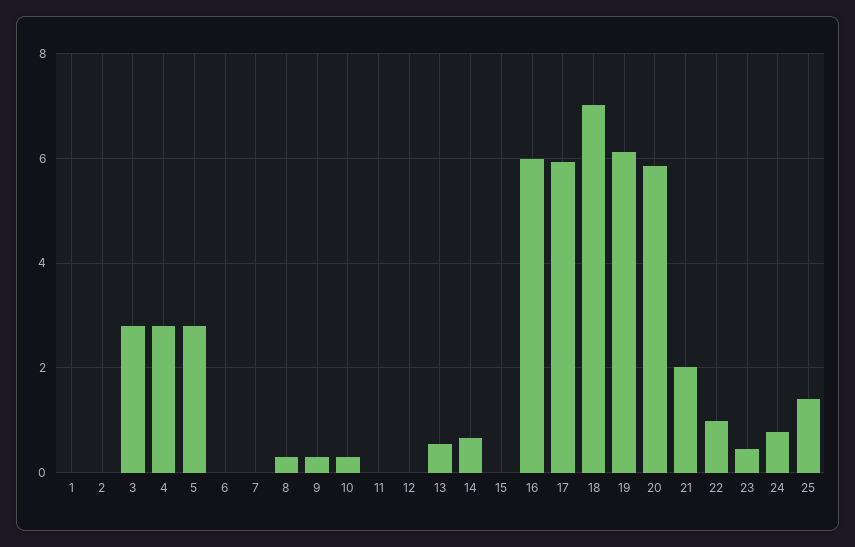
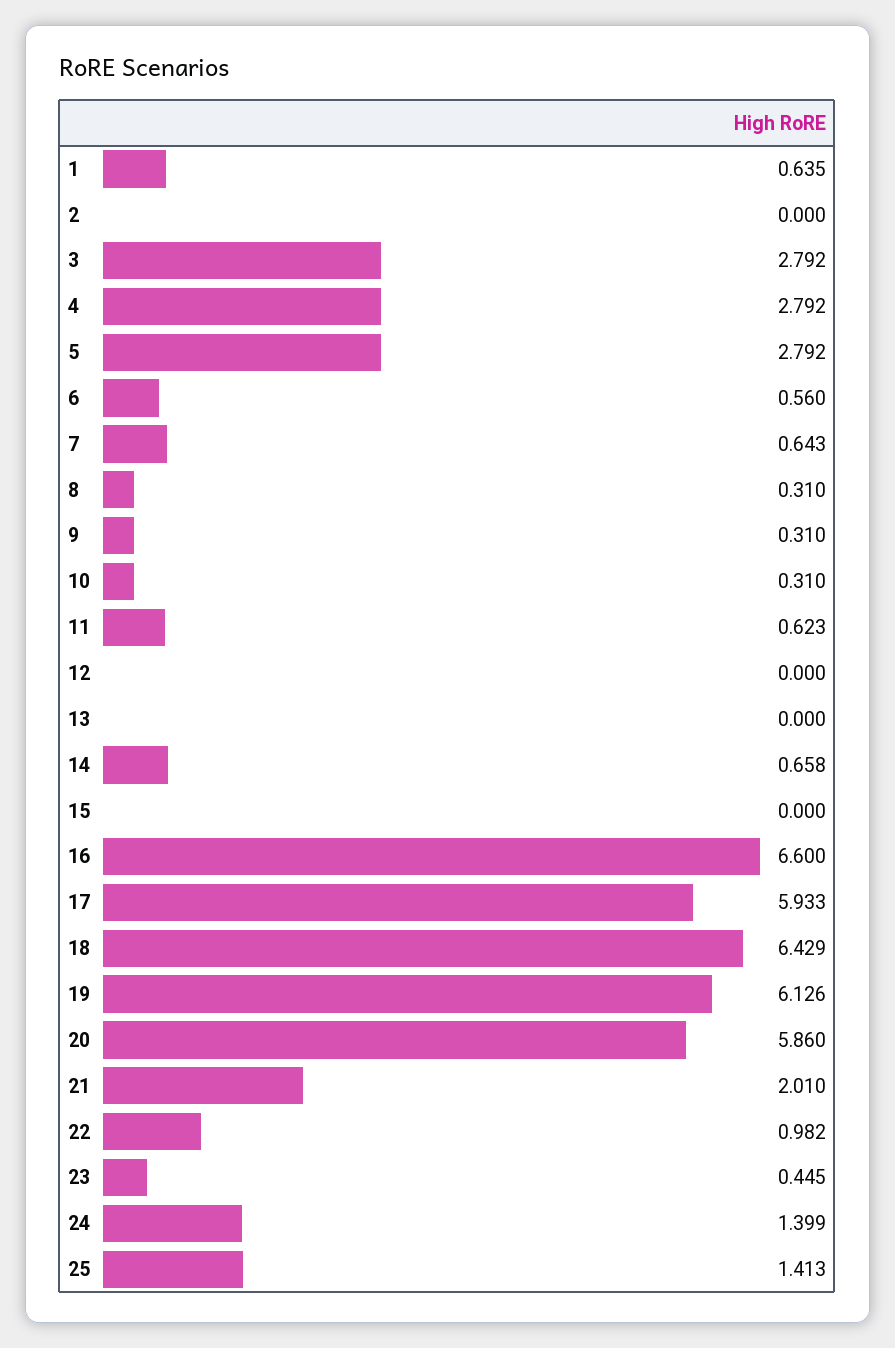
1: 0 -> 0.635
6: 0 -> 0.56
7: 0 -> 0.643
11: 0 -> 0.623
13: 0.6 -> 0
16: 6 -> 6.6
18: 7 -> 6.429
24: 0.8 -> 1.399

